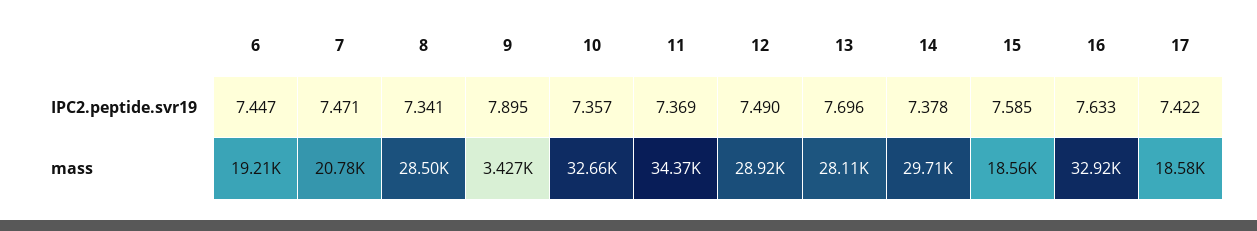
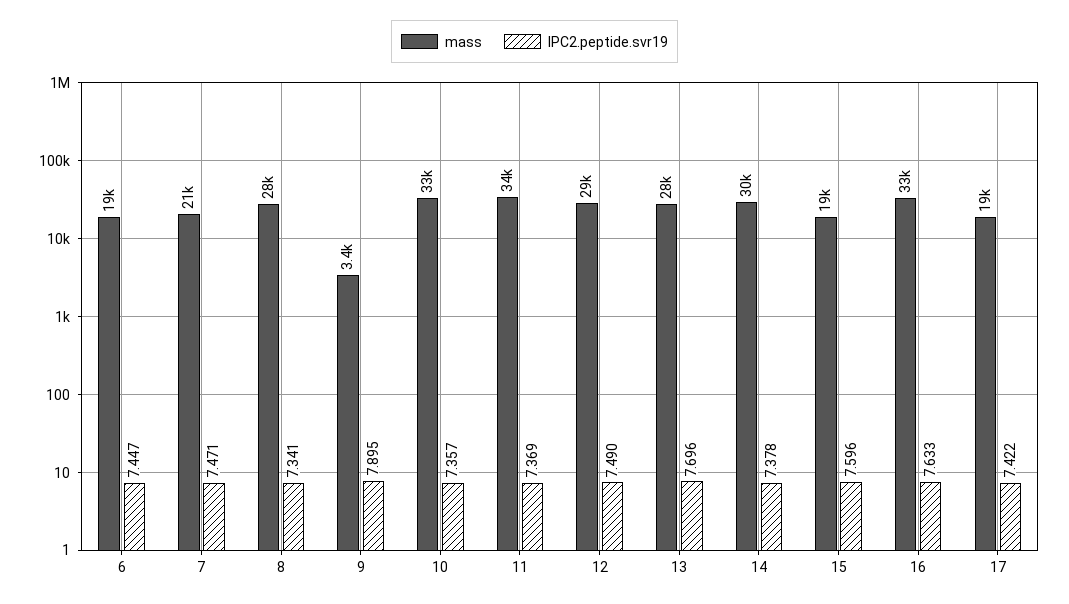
IPC2.peptide.svr19, 15: 7.585 -> 7.596

